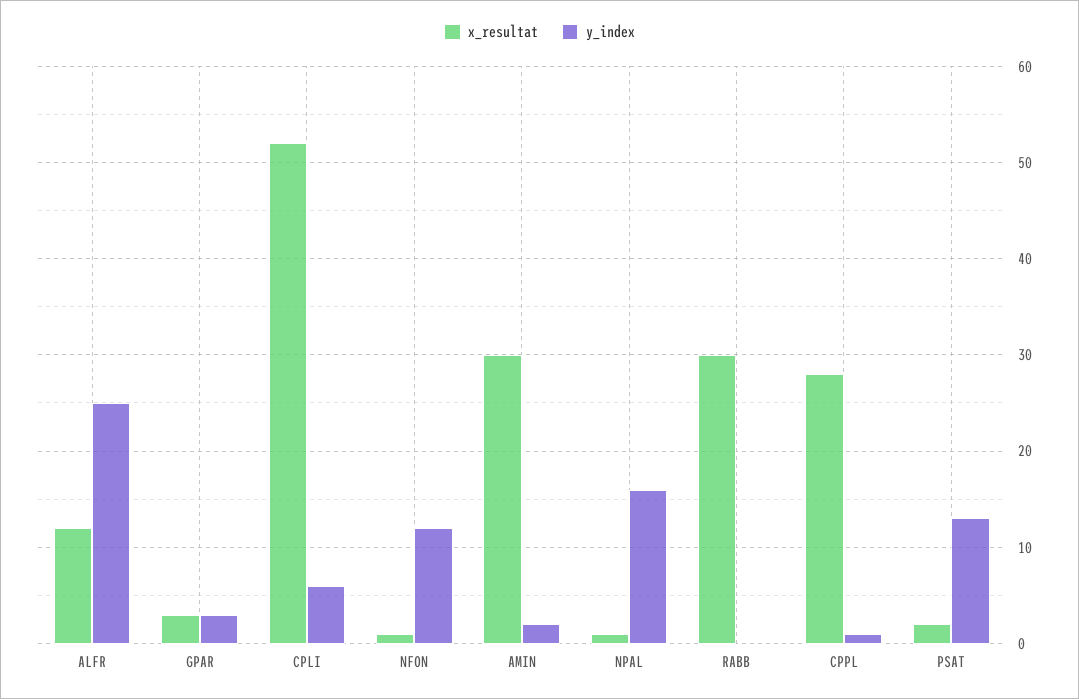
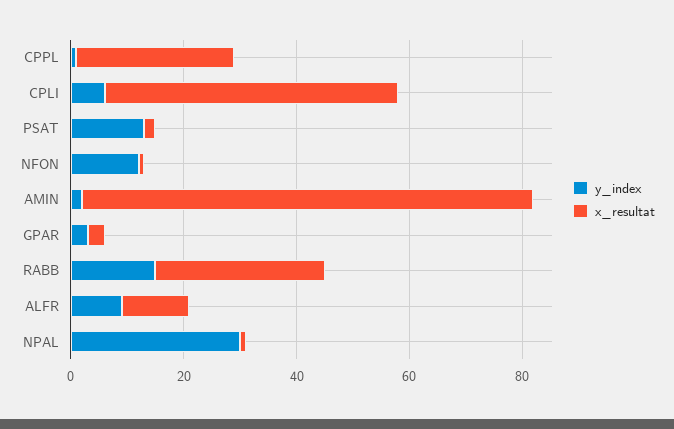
y_index, ALFR: 25 -> 10
x_resultat, AMIN: 30 -> 80
y_index, NPAL: 16 -> 30
y_index, RABB: 0 -> 15

